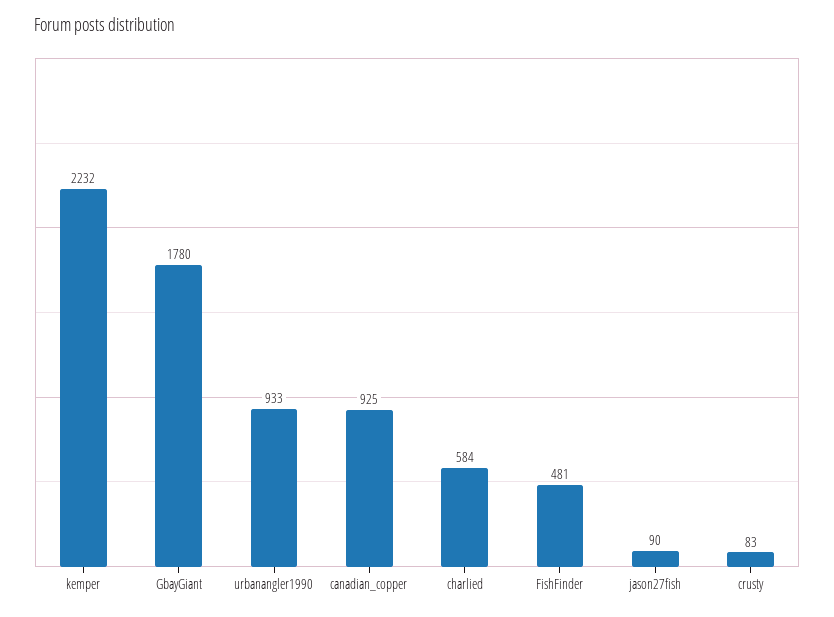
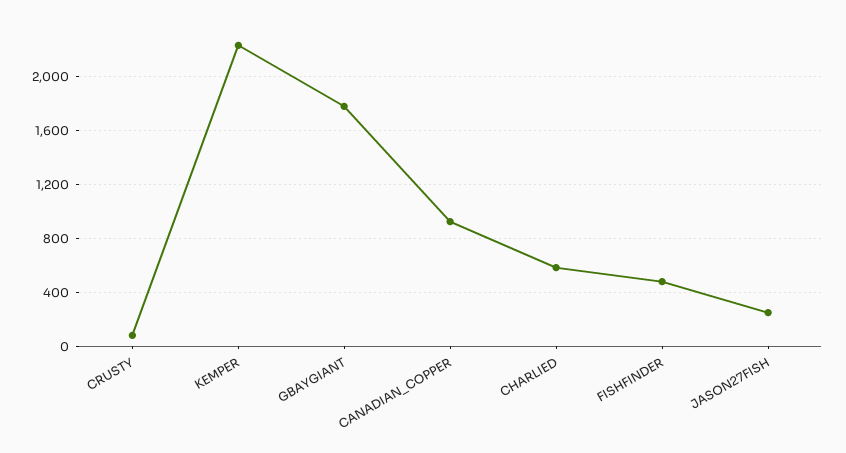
urbanangler1990: 933 -> none
jason27fish: 90 -> 250

